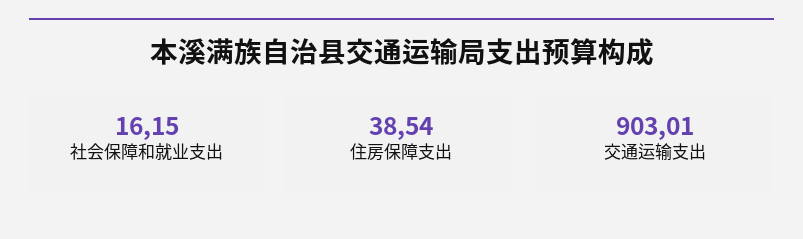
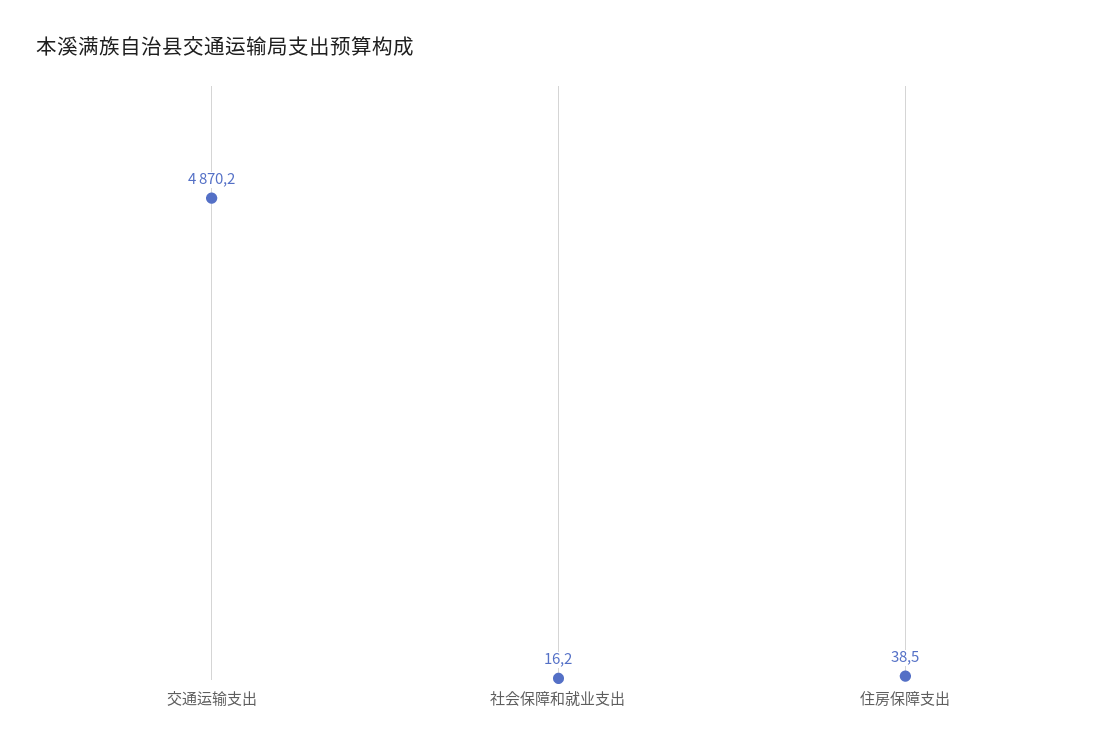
交通运输支出: 903.01 -> 4870.2

